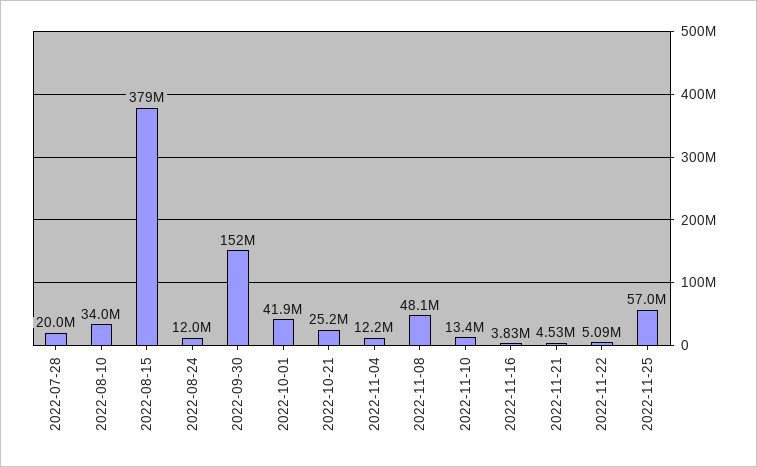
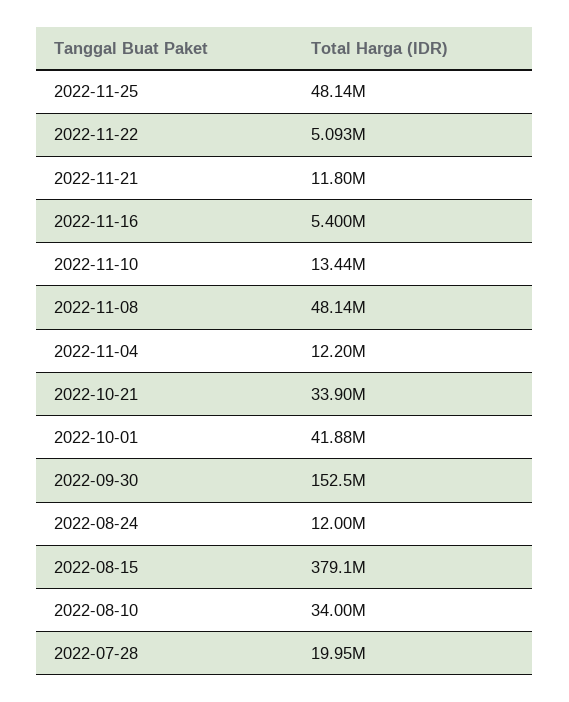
2022-10-21: 25200000 -> 33900000
2022-11-16: 3830000 -> 5400000
2022-11-21: 4530000 -> 11800000
2022-11-25: 57000000 -> 48140000

